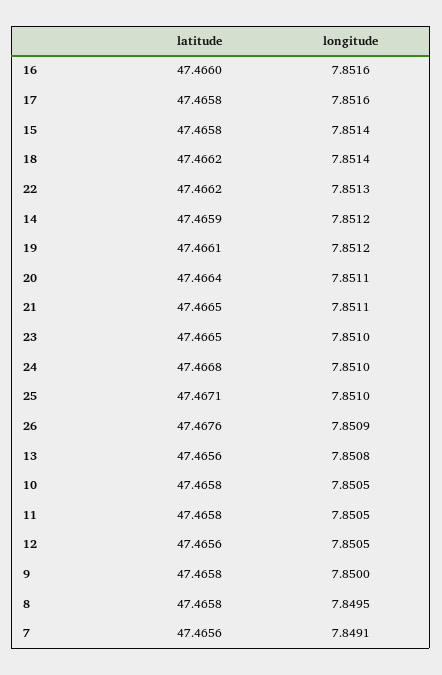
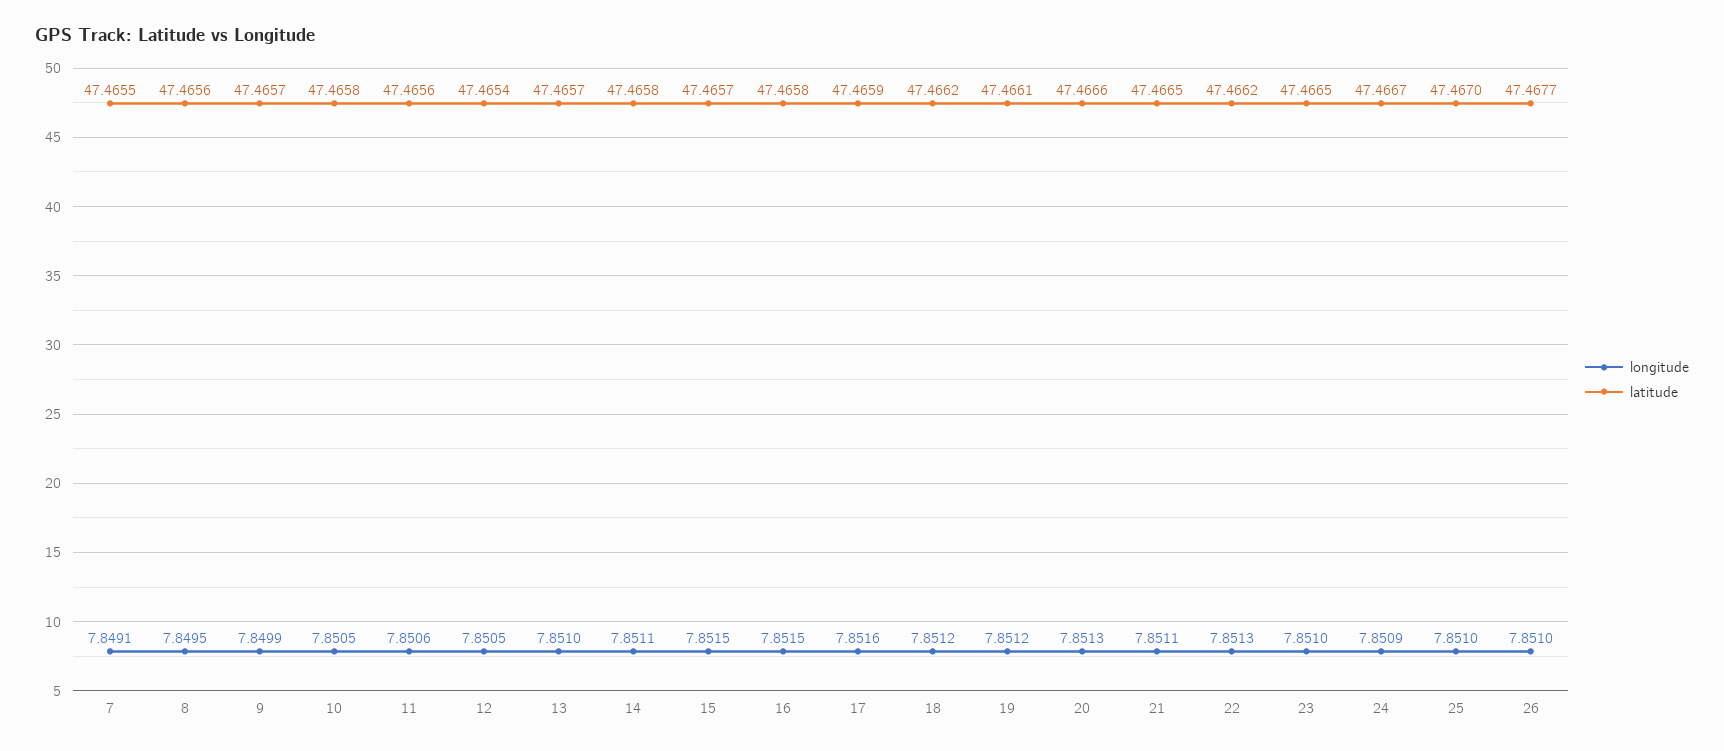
latitude, 16: 47.466 -> 47.4658
longitude, 16: 7.8516 -> 7.8515
latitude, 17: 47.4658 -> 47.4659
latitude, 15: 47.4658 -> 47.4657
longitude, 15: 7.8514 -> 7.8515
longitude, 18: 7.8514 -> 7.8512
latitude, 14: 47.4659 -> 47.4658
longitude, 14: 7.8512 -> 7.8511
latitude, 20: 47.4664 -> 47.4666
longitude, 20: 7.8511 -> 7.8513
latitude, 24: 47.4668 -> 47.4667
longitude, 24: 7.851 -> 7.8509
latitude, 25: 47.4671 -> 47.467
latitude, 26: 47.4676 -> 47.4677
longitude, 26: 7.8509 -> 7.851
latitude, 13: 47.4656 -> 47.4657
longitude, 13: 7.8508 -> 7.851
latitude, 11: 47.4658 -> 47.4656
longitude, 11: 7.8505 -> 7.8506
latitude, 12: 47.4656 -> 47.4654
latitude, 9: 47.4658 -> 47.4657
longitude, 9: 7.85 -> 7.8499
latitude, 8: 47.4658 -> 47.4656
latitude, 7: 47.4656 -> 47.4655

